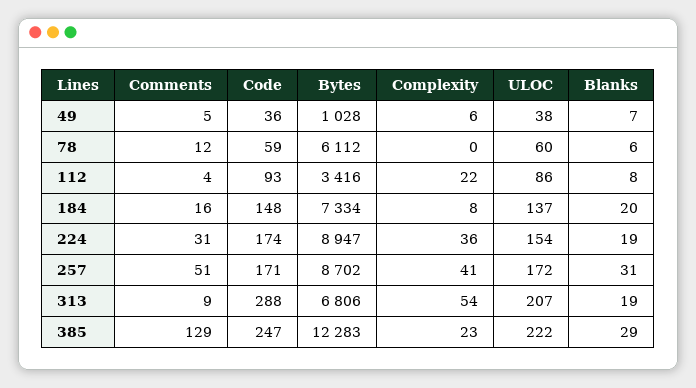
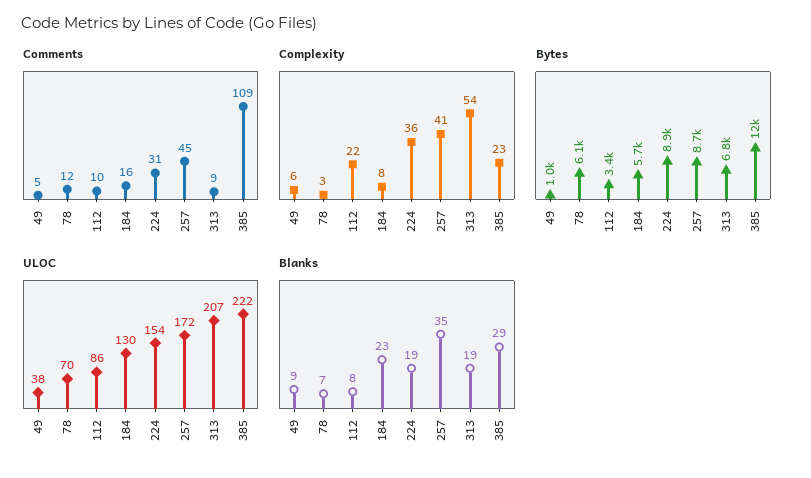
Code, 49: 36 -> none
Blanks, 49: 7 -> 9
Code, 78: 59 -> none
Complexity, 78: 0 -> 3
ULOC, 78: 60 -> 70
Blanks, 78: 6 -> 7
Comments, 112: 4 -> 10
Code, 112: 93 -> none
Code, 184: 148 -> none
Bytes, 184: 7334 -> 5700
ULOC, 184: 137 -> 130
Blanks, 184: 20 -> 23
Code, 224: 174 -> none
Comments, 257: 51 -> 45
Code, 257: 171 -> none
Blanks, 257: 31 -> 35
Code, 313: 288 -> none
Comments, 385: 129 -> 109
Code, 385: 247 -> none

